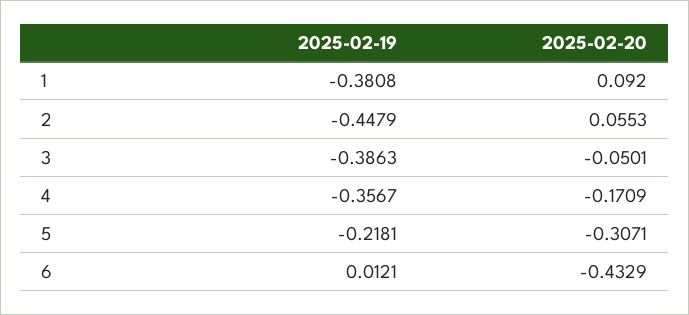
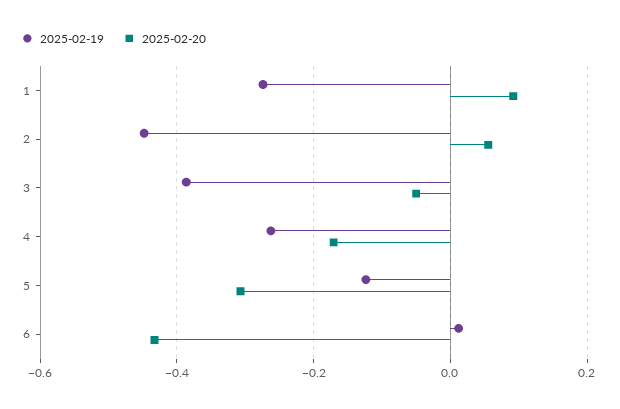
2025-02-19, 1: -0.3808 -> -0.28
2025-02-19, 4: -0.3567 -> -0.26
2025-02-19, 5: -0.2181 -> -0.12

